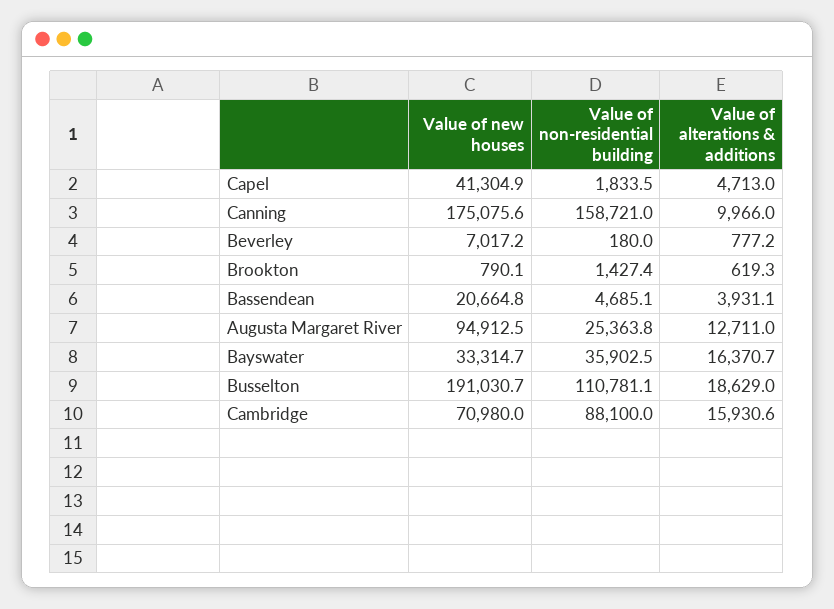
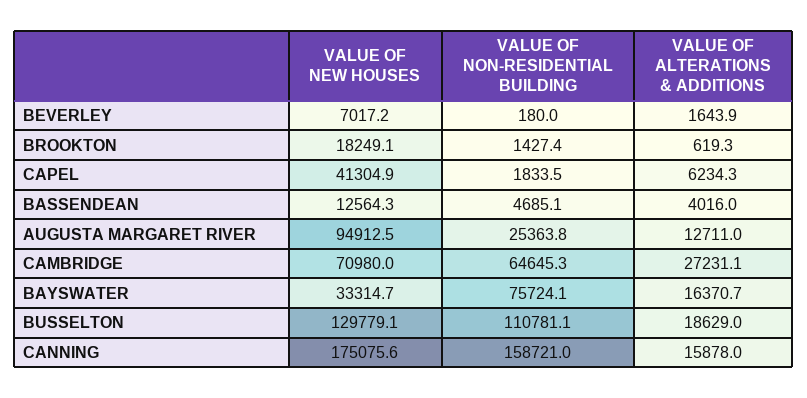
Value of alterations & additions, Capel: 4713 -> 6234.3
Value of alterations & additions, Canning: 9966 -> 15878
Value of alterations & additions, Beverley: 777.2 -> 1643.9
Value of new houses, Brookton: 790.1 -> 18249.1
Value of new houses, Bassendean: 20664.8 -> 12564.3
Value of alterations & additions, Bassendean: 3931.1 -> 4016
Value of non-residential building, Bayswater: 35902.5 -> 75724.1
Value of new houses, Busselton: 191030.7 -> 129779.1
Value of non-residential building, Cambridge: 88100 -> 64645.3
Value of alterations & additions, Cambridge: 15930.6 -> 27231.1

